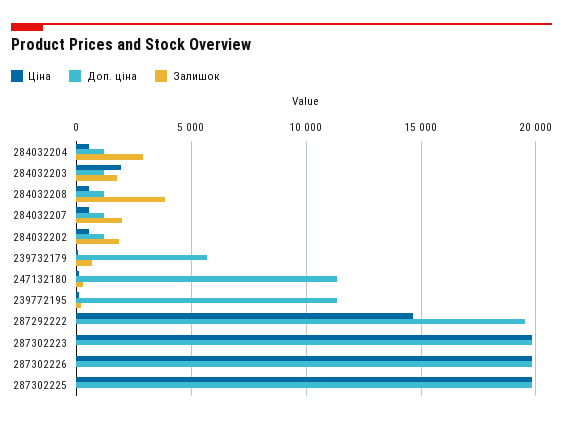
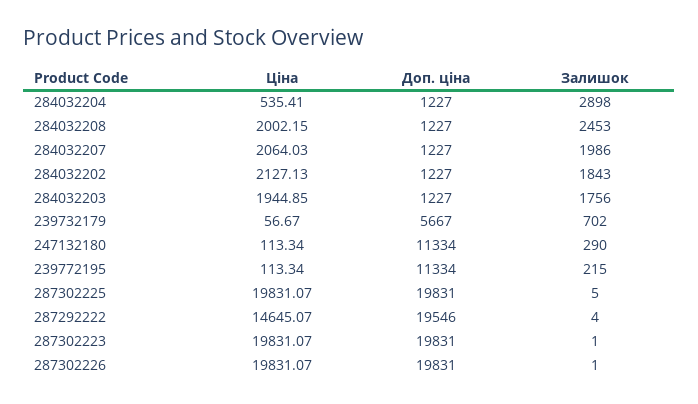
Ціна, 284032208: 500 -> 2002.15
Залишок, 284032208: 4000 -> 2453
Ціна, 284032207: 500 -> 2064.03
Ціна, 284032202: 500 -> 2127.13

